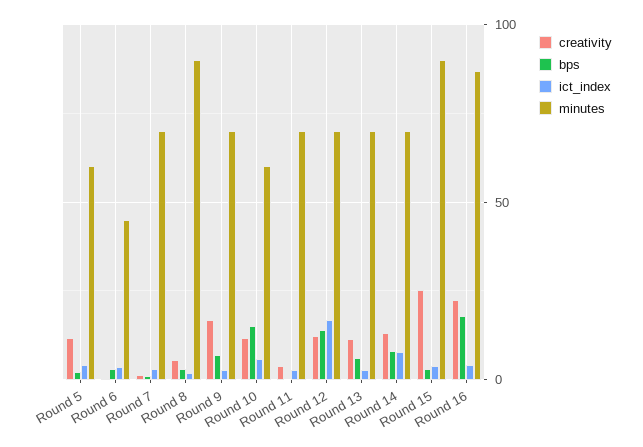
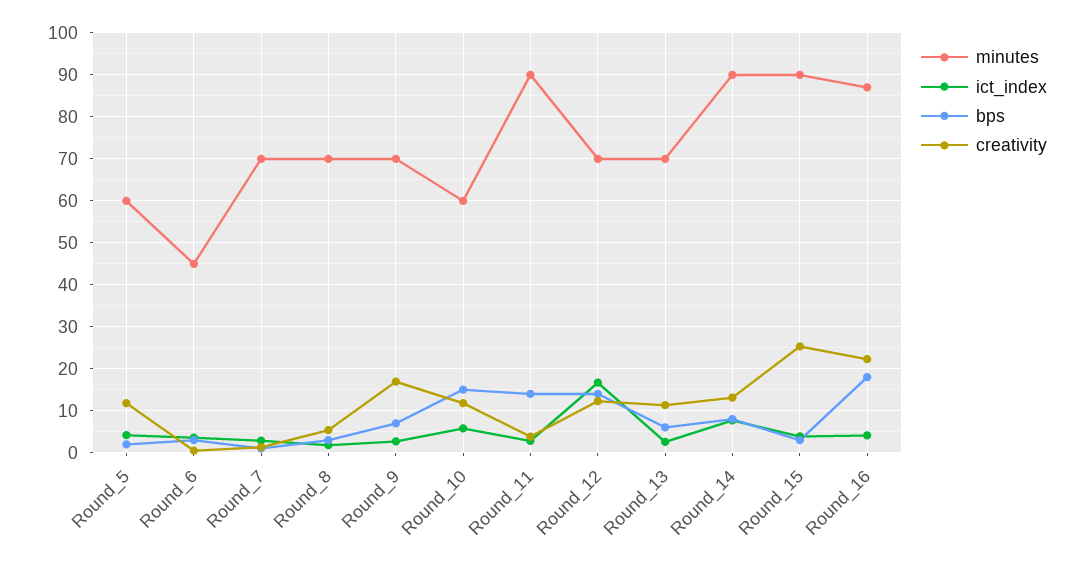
minutes, Round 8: 90 -> 70
bps, Round 11: 0 -> 14
minutes, Round 11: 70 -> 90
minutes, Round 14: 70 -> 90

